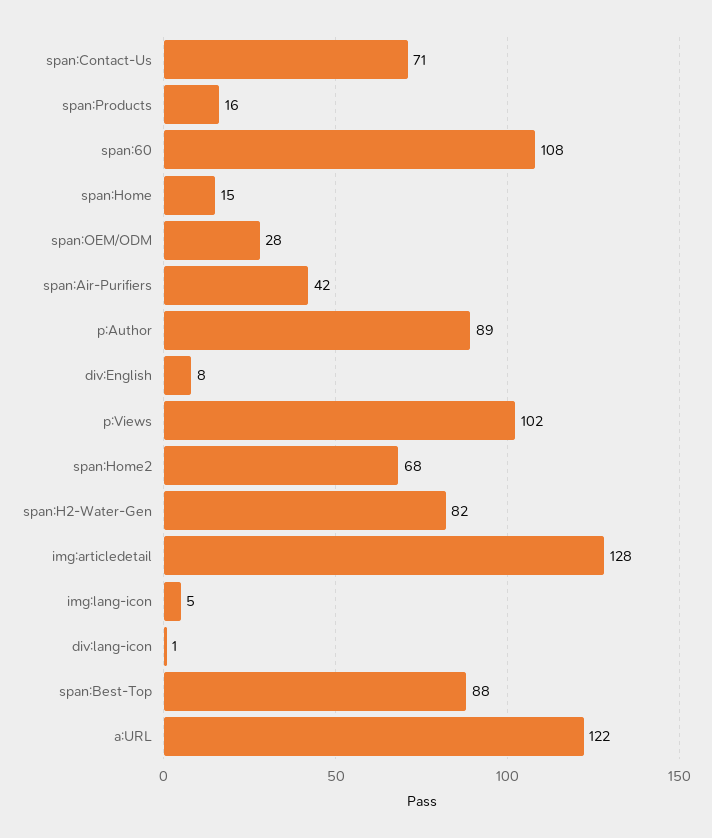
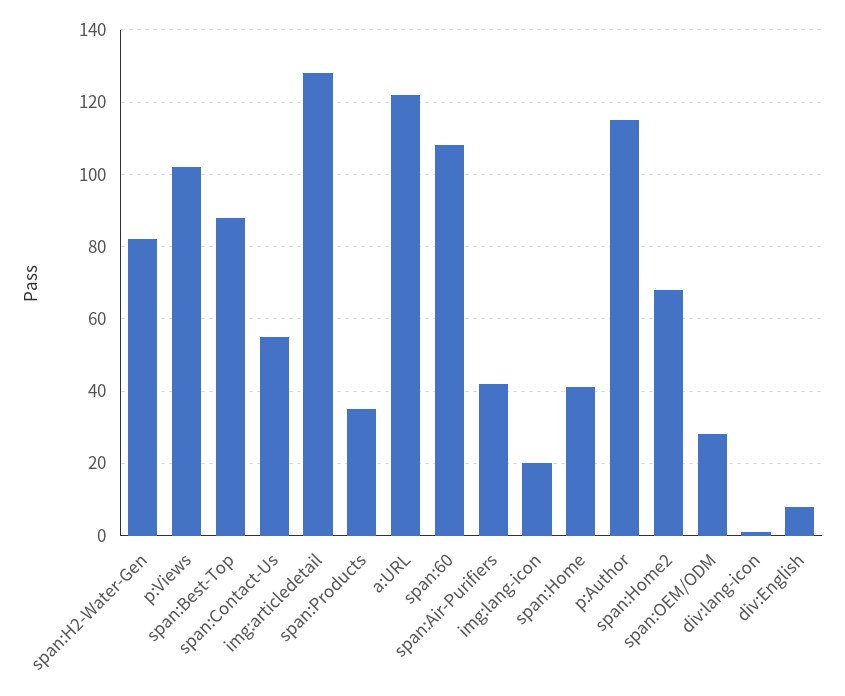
span:Contact-Us: 71 -> 55
span:Products: 16 -> 35
span:Home: 15 -> 40
p:Author: 89 -> 115
img:lang-icon: 5 -> 20

